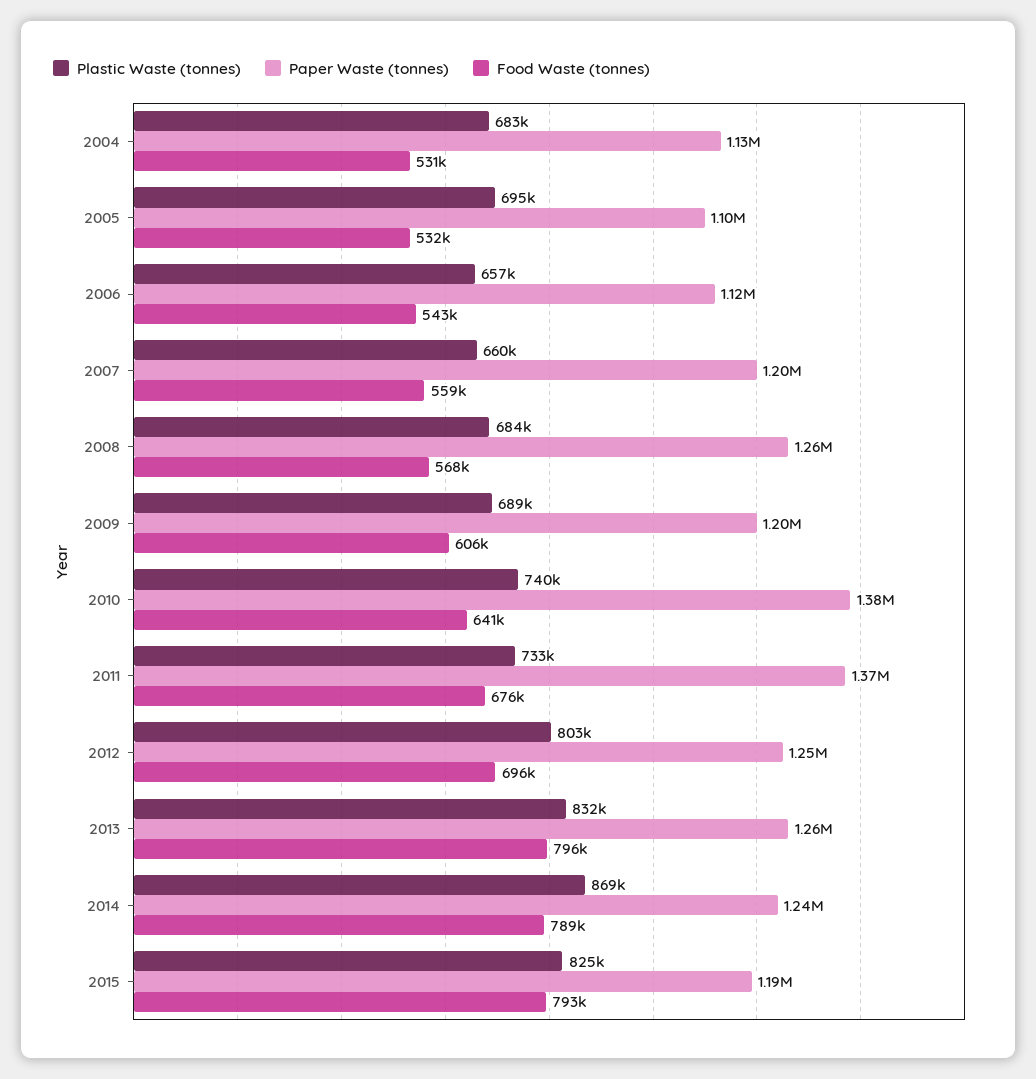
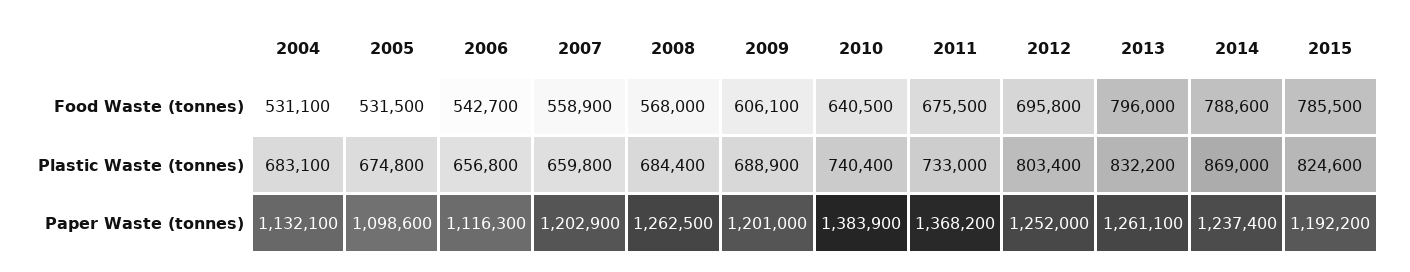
Plastic Waste (tonnes), 2005: 695000 -> 674800
Food Waste (tonnes), 2015: 793000 -> 785500

